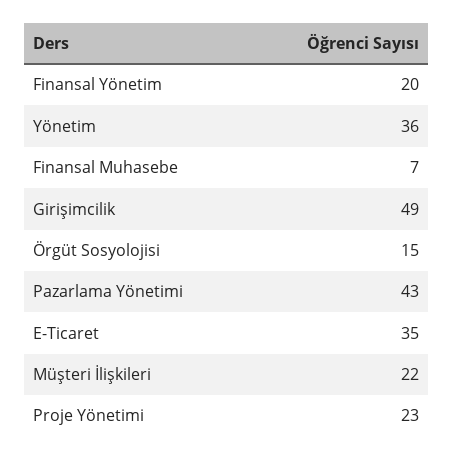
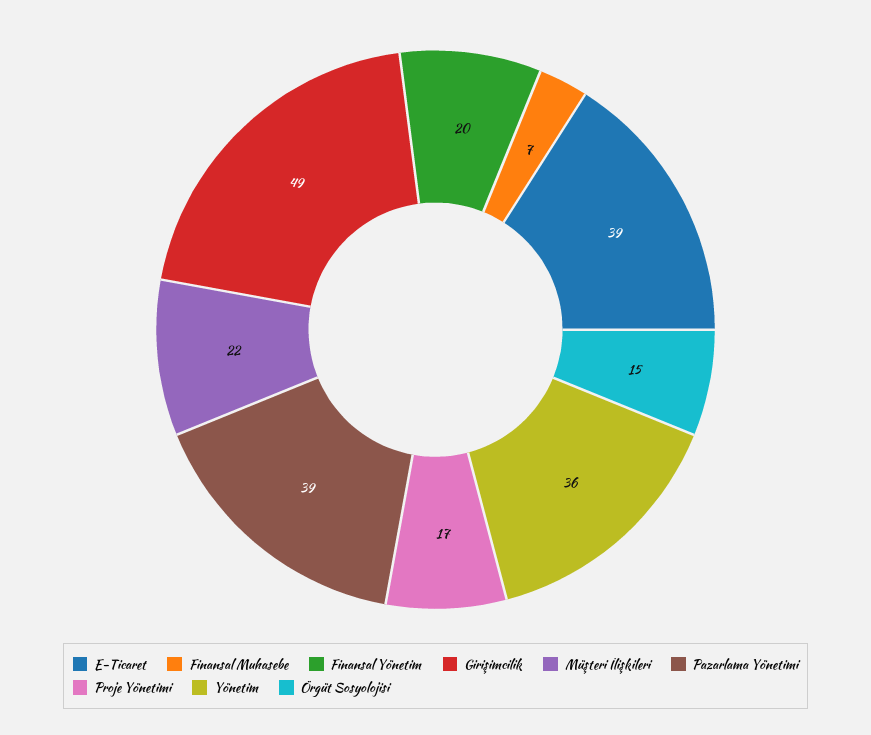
Pazarlama Yönetimi: 43 -> 39
E-Ticaret: 35 -> 39
Proje Yönetimi: 23 -> 17

